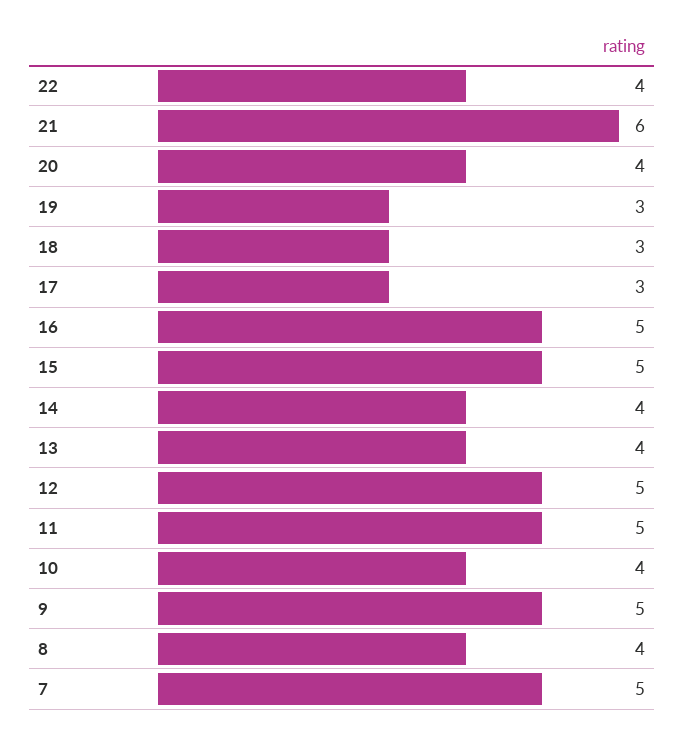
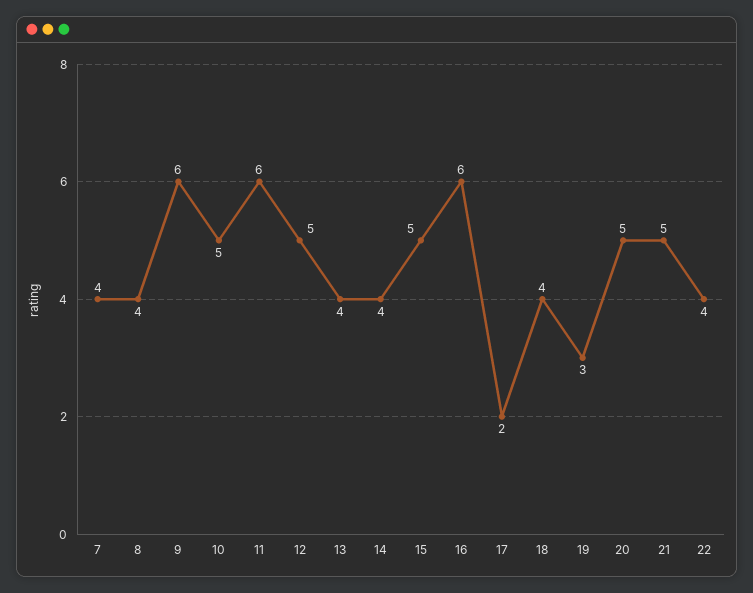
21: 6 -> 5
20: 4 -> 5
18: 3 -> 4
17: 3 -> 2
16: 5 -> 6
11: 5 -> 6
10: 4 -> 5
9: 5 -> 6
7: 5 -> 4

